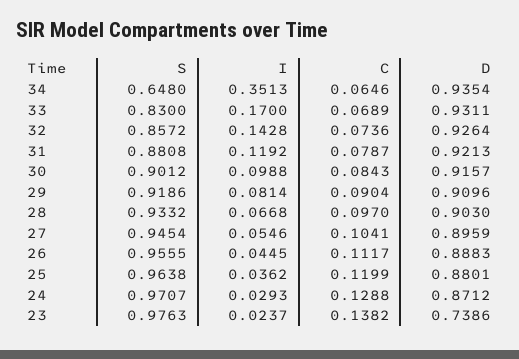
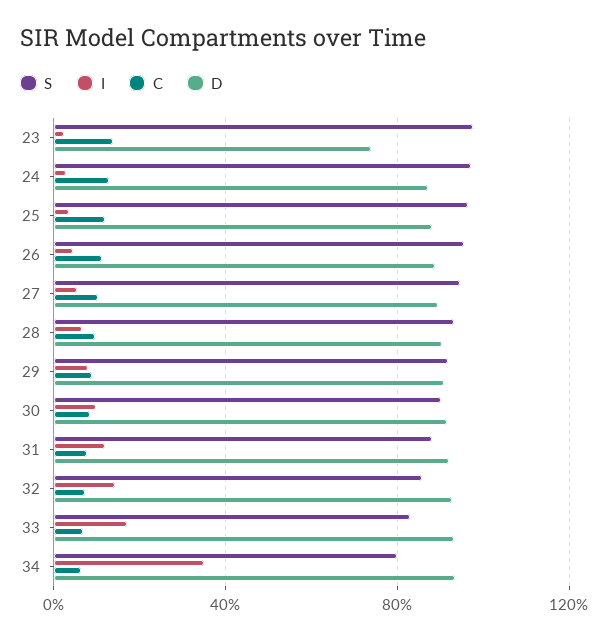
S, 34: 0.648 -> 0.8

